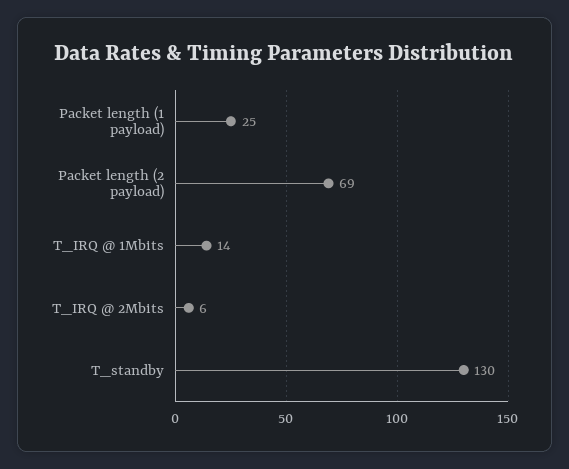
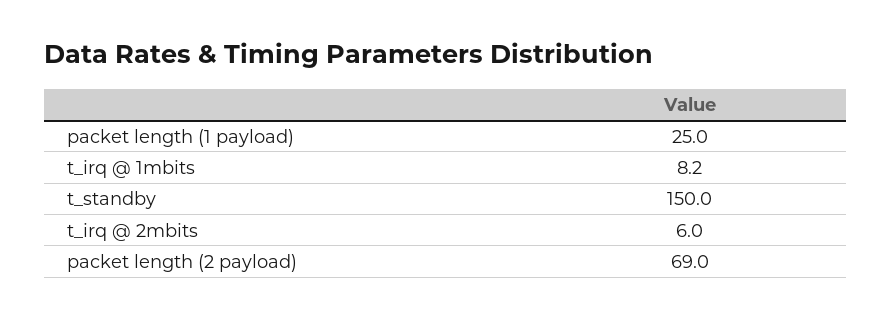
T_IRQ @ 1Mbits: 14 -> 8.2
T_standby: 130 -> 150

